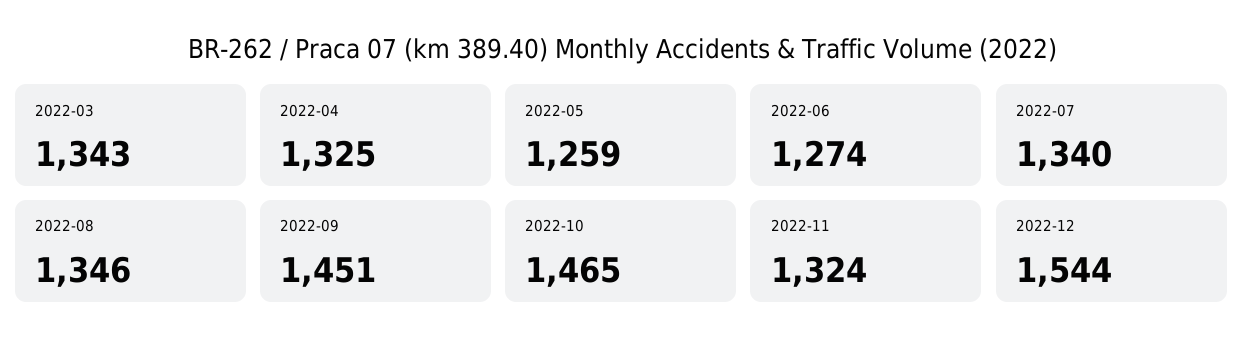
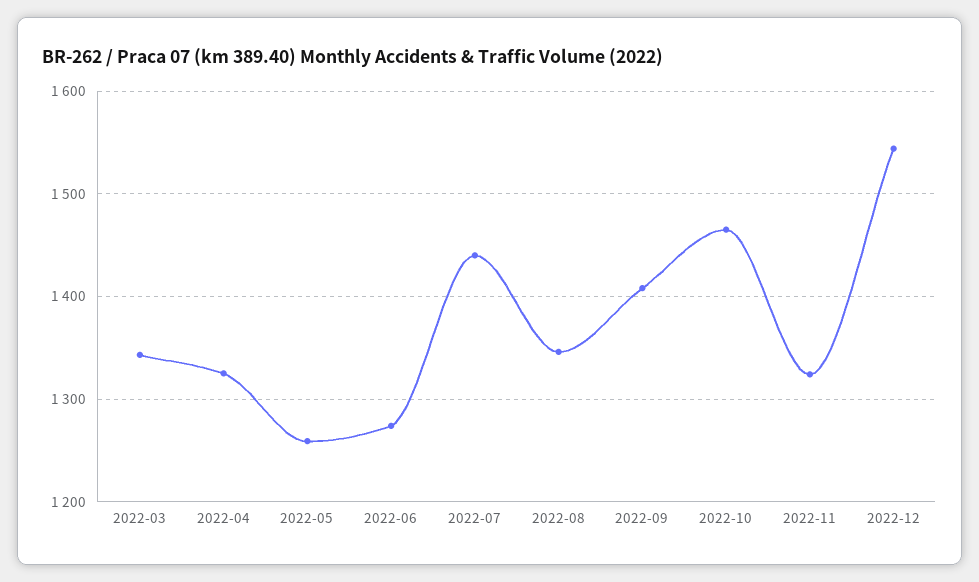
2022-07: 1340 -> 1440
2022-09: 1451 -> 1410

